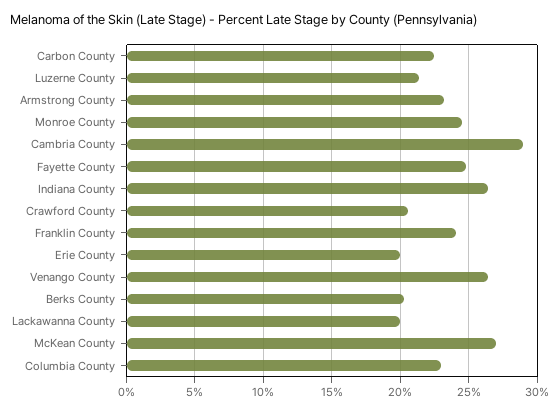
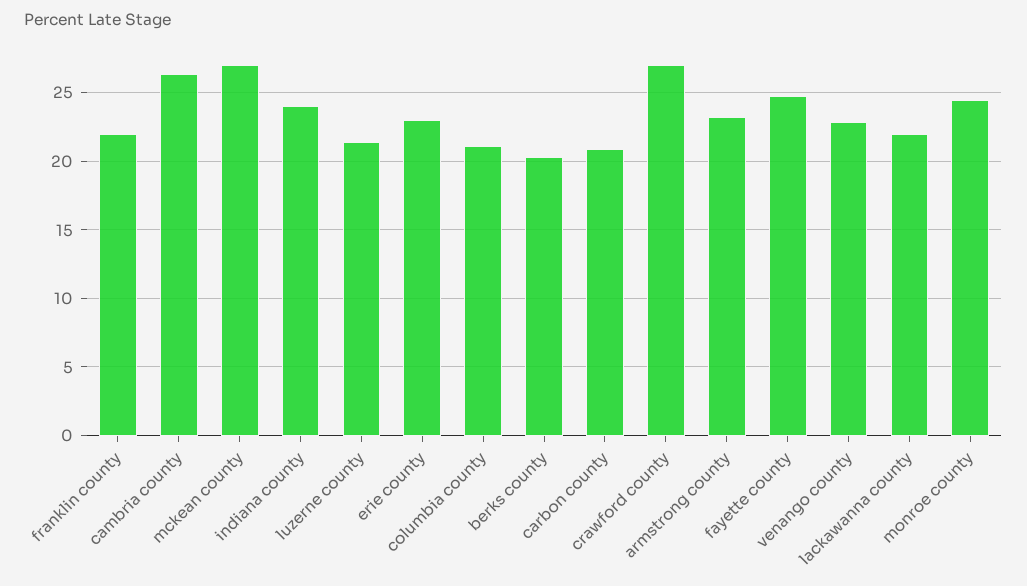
Carbon County: 22.5 -> 21
Cambria County: 29 -> 26.5
Indiana County: 26.5 -> 24
Crawford County: 20.5 -> 27
Franklin County: 24 -> 22
Erie County: 20 -> 23
Venango County: 26.5 -> 23
Lackawanna County: 20 -> 22
Columbia County: 23 -> 21

